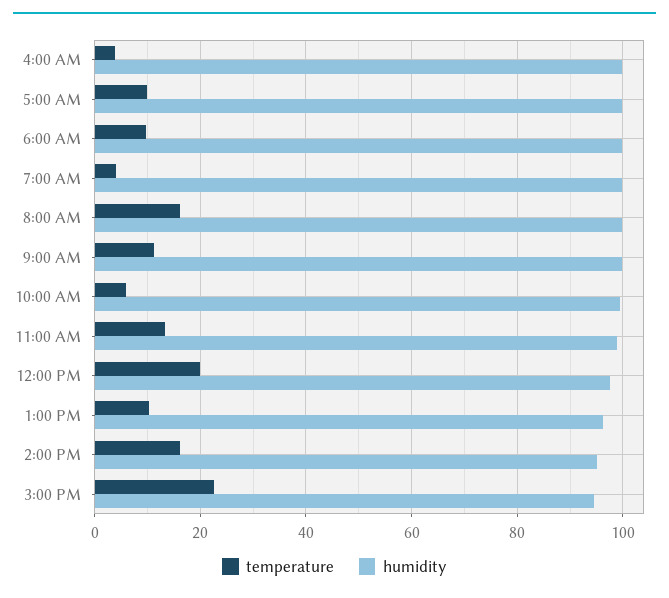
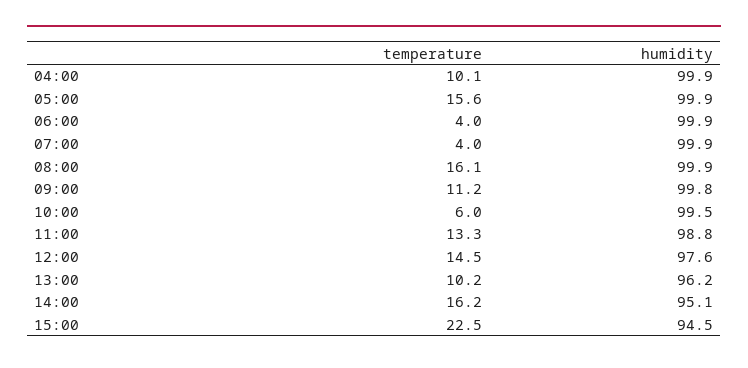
temperature, 4:00 AM: 4 -> 10.1
temperature, 5:00 AM: 10 -> 15.6
temperature, 6:00 AM: 10 -> 4
temperature, 12:00 PM: 20 -> 14.5

